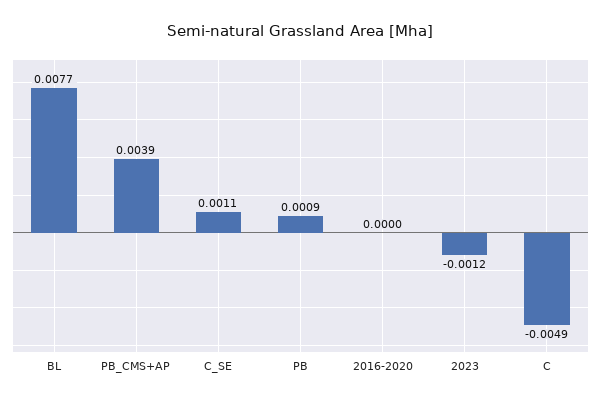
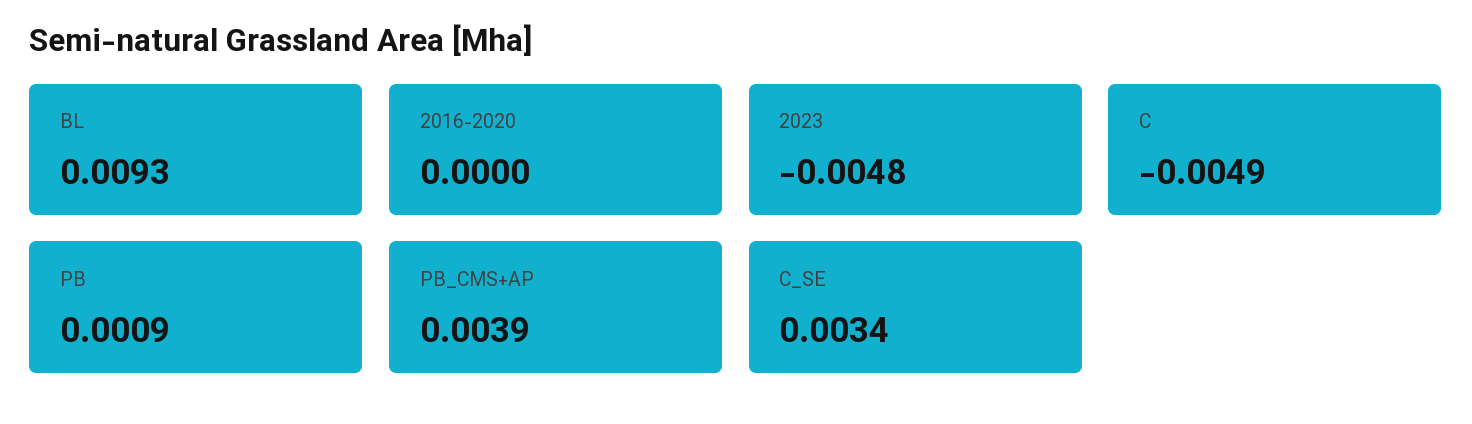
BL: 0.0077 -> 0.0093
C_SE: 0.0011 -> 0.0034
2023: -0.0012 -> -0.0048

